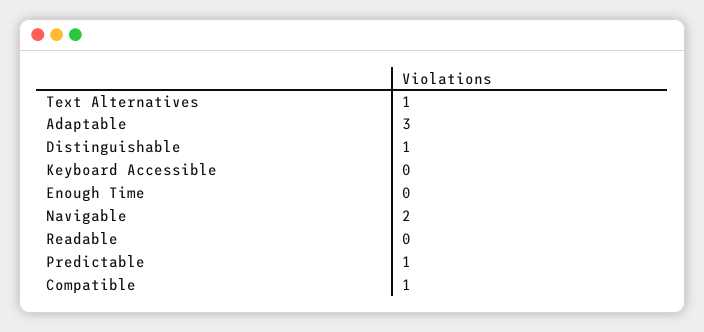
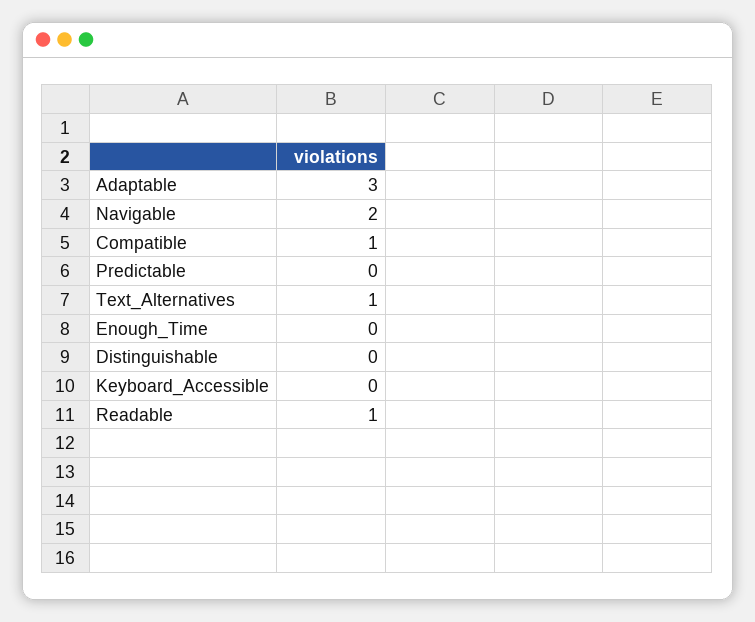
Distinguishable: 1 -> 0
Readable: 0 -> 1
Predictable: 1 -> 0

